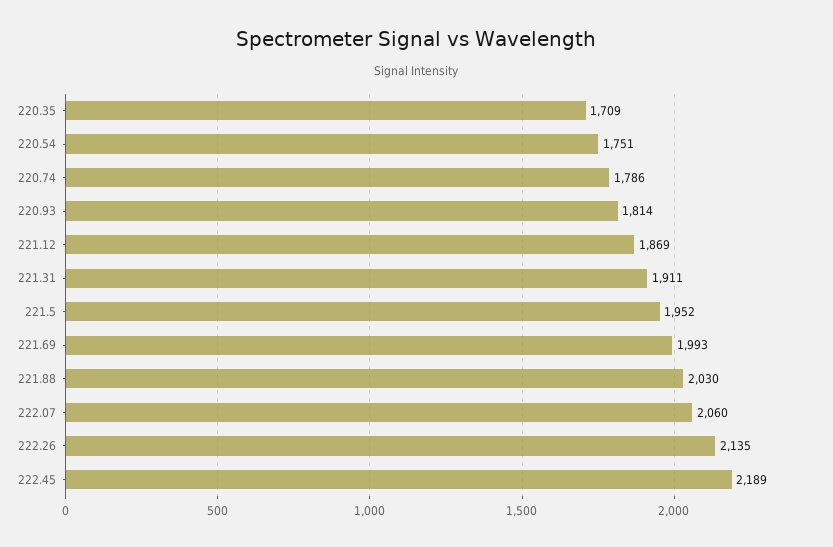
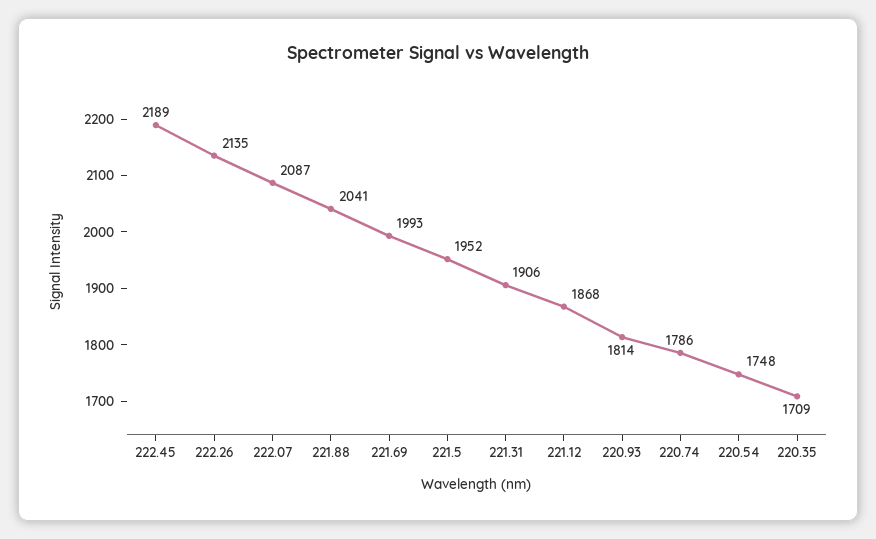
220.54: 1751 -> 1748
221.12: 1869 -> 1868
221.31: 1911 -> 1906
221.88: 2030 -> 2041
222.07: 2060 -> 2087

